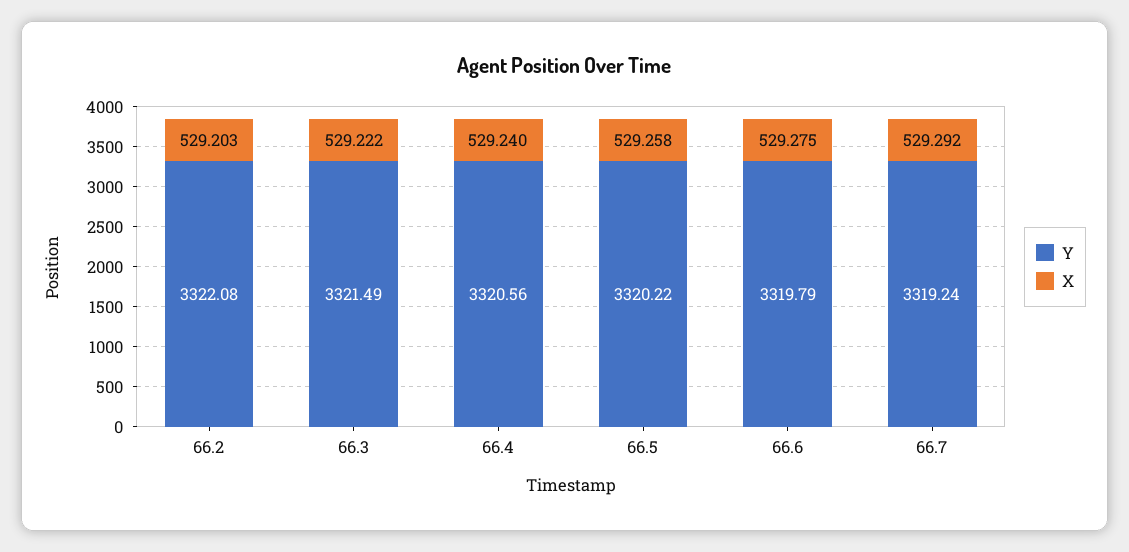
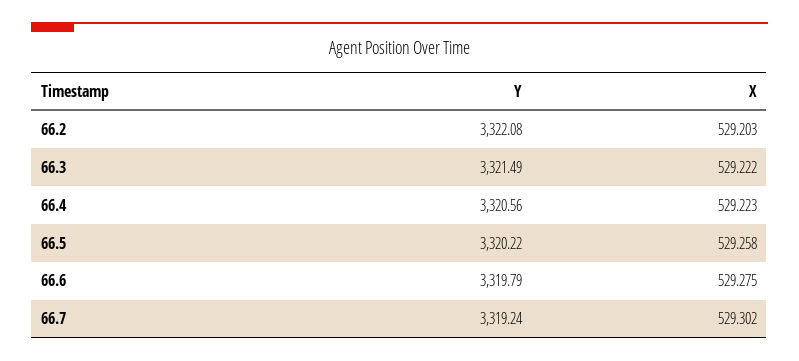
X, 66.4: 529.24 -> 529.223
X, 66.7: 529.292 -> 529.302

